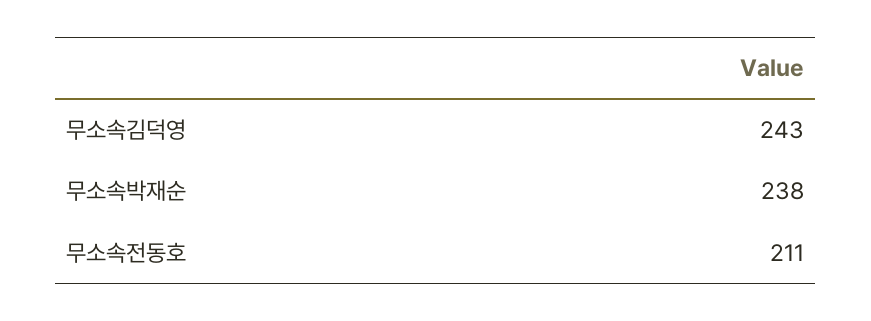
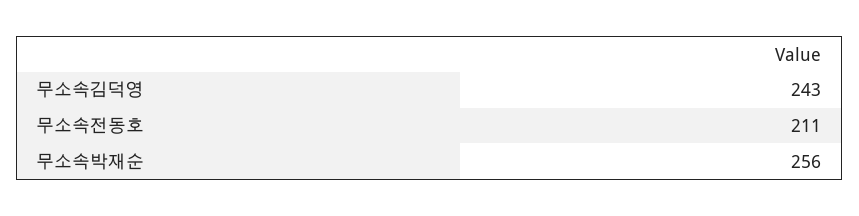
무소속박재순: 238 -> 256

